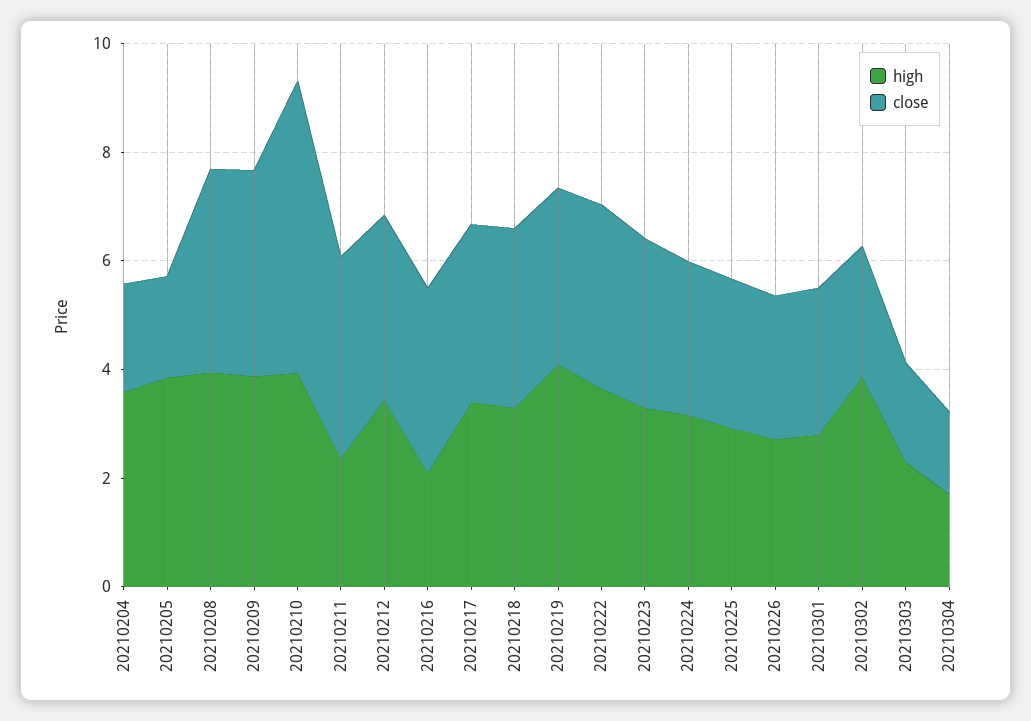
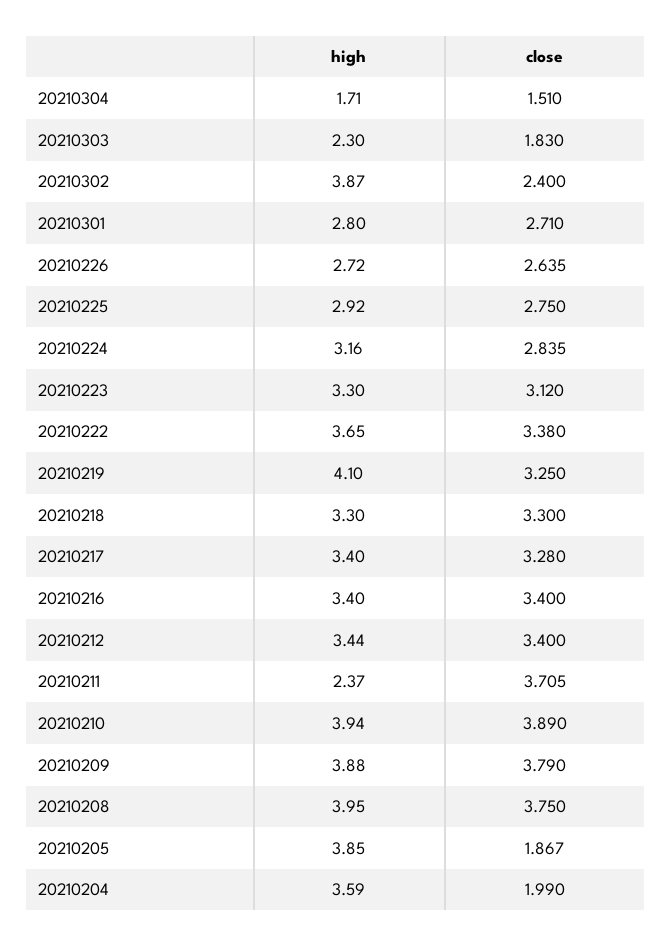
close, 20210210: 5.5 -> 3.89
high, 20210216: 2 -> 3.4

